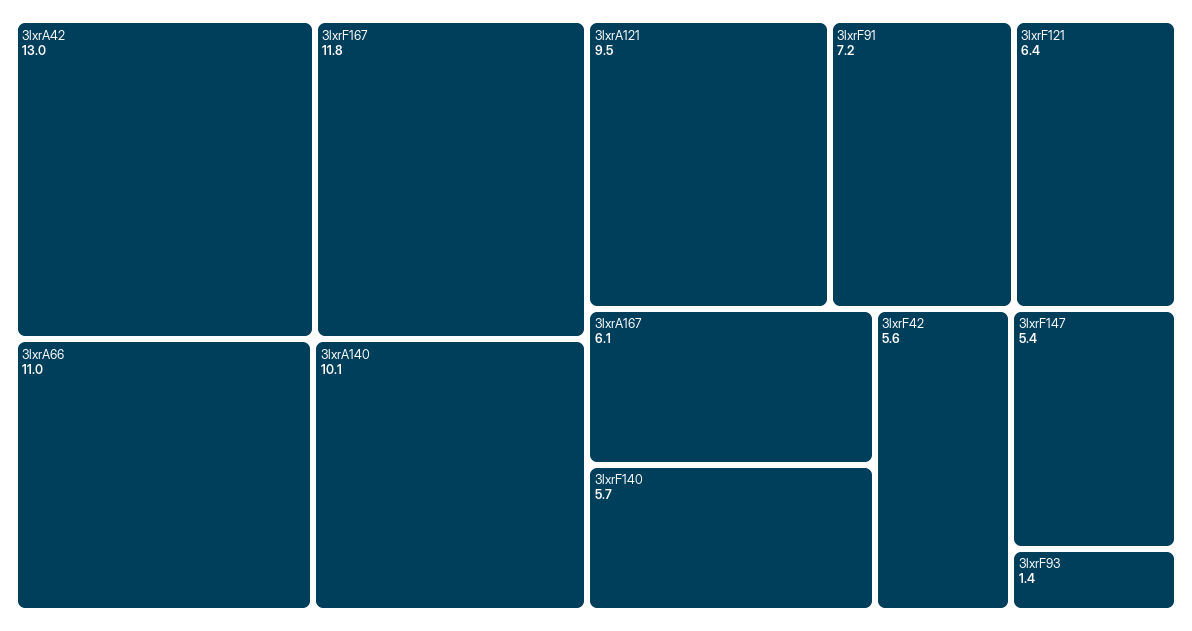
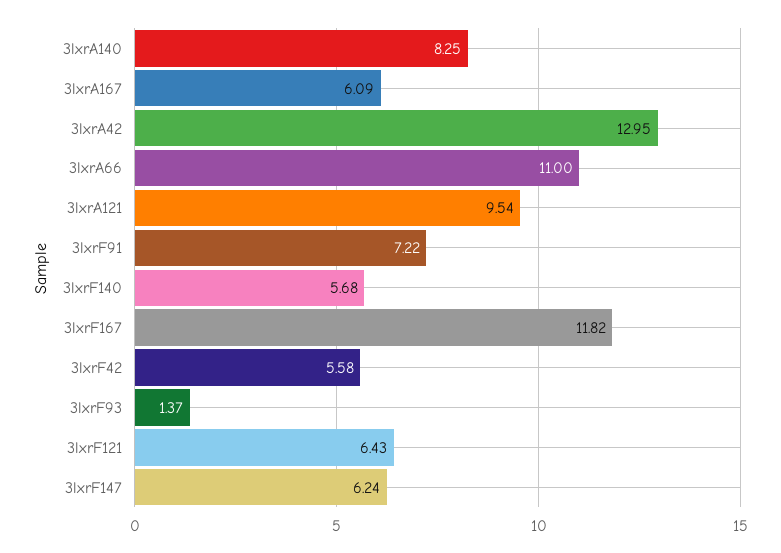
3lxrA140: 10.1 -> 8.25
3lxrF147: 5.4 -> 6.24

